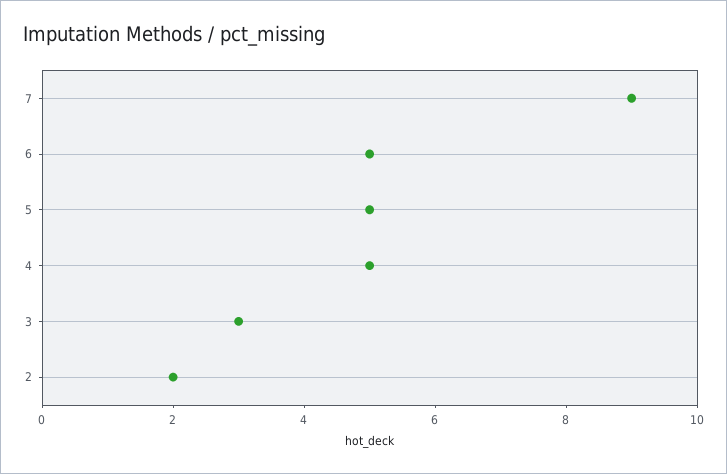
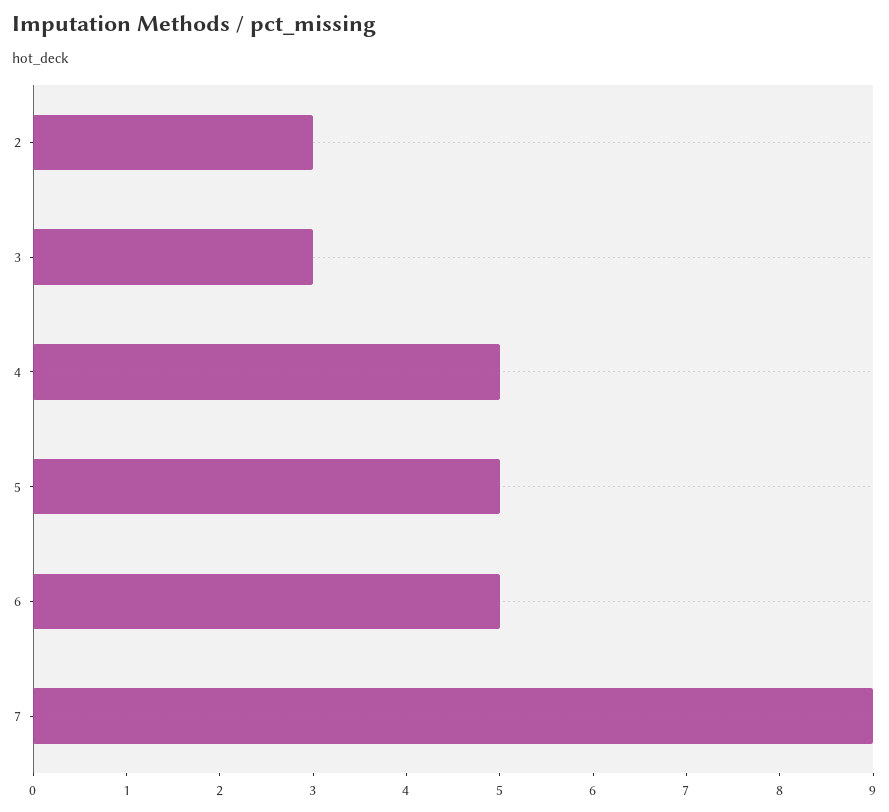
2: 2 -> 3

